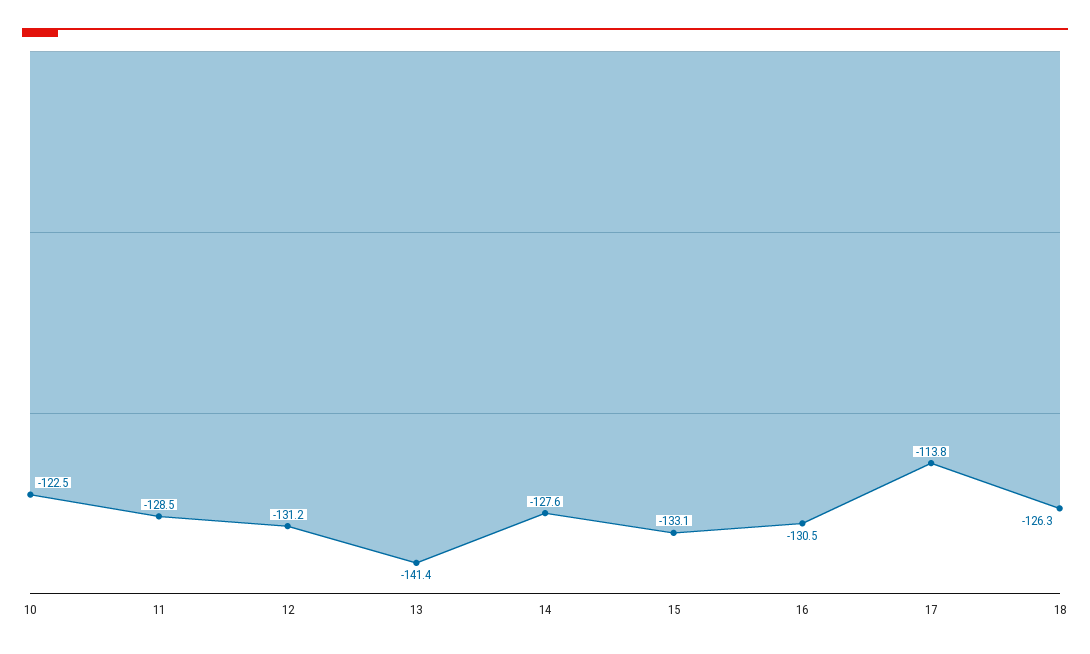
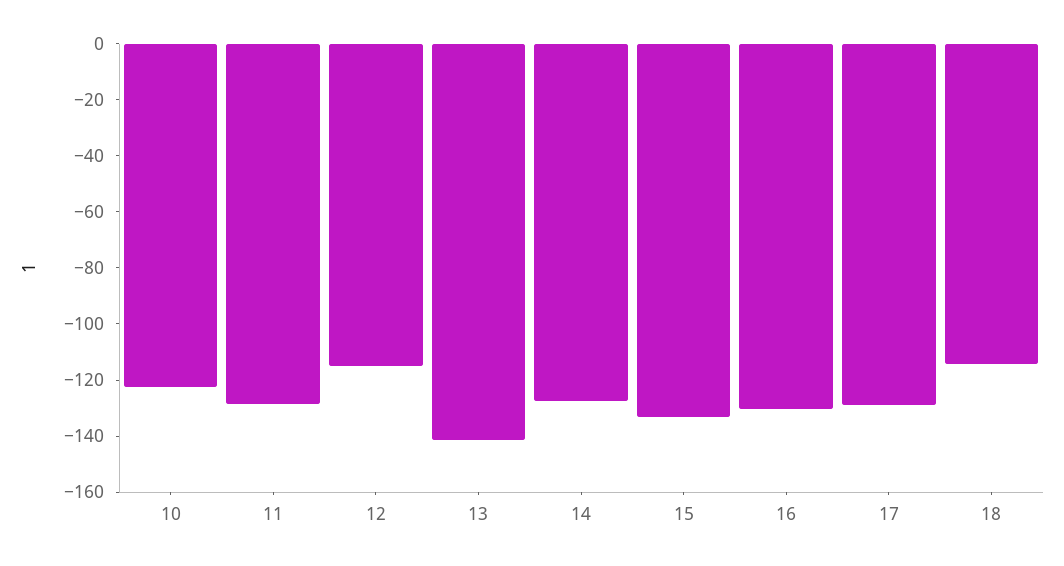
12: -131.2 -> -115
17: -113.8 -> -130
18: -126.3 -> -115

